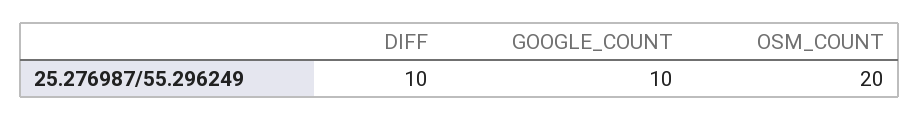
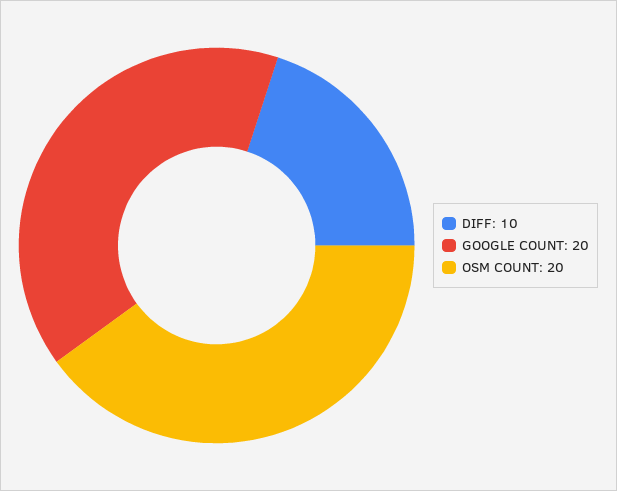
GOOGLE_COUNT: 10 -> 20

